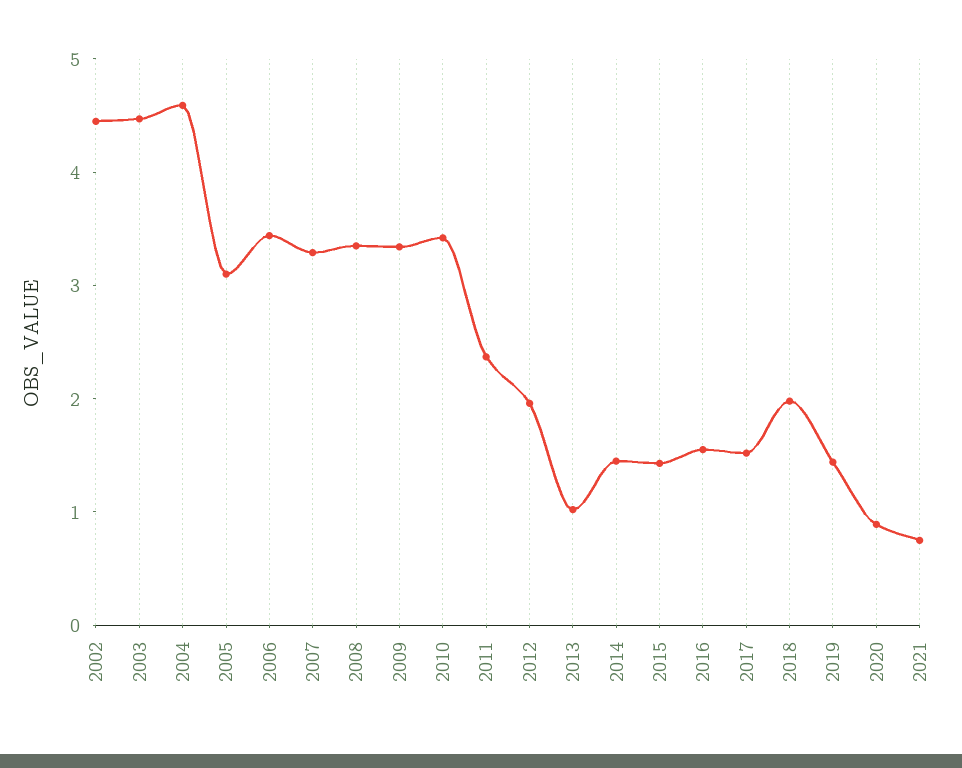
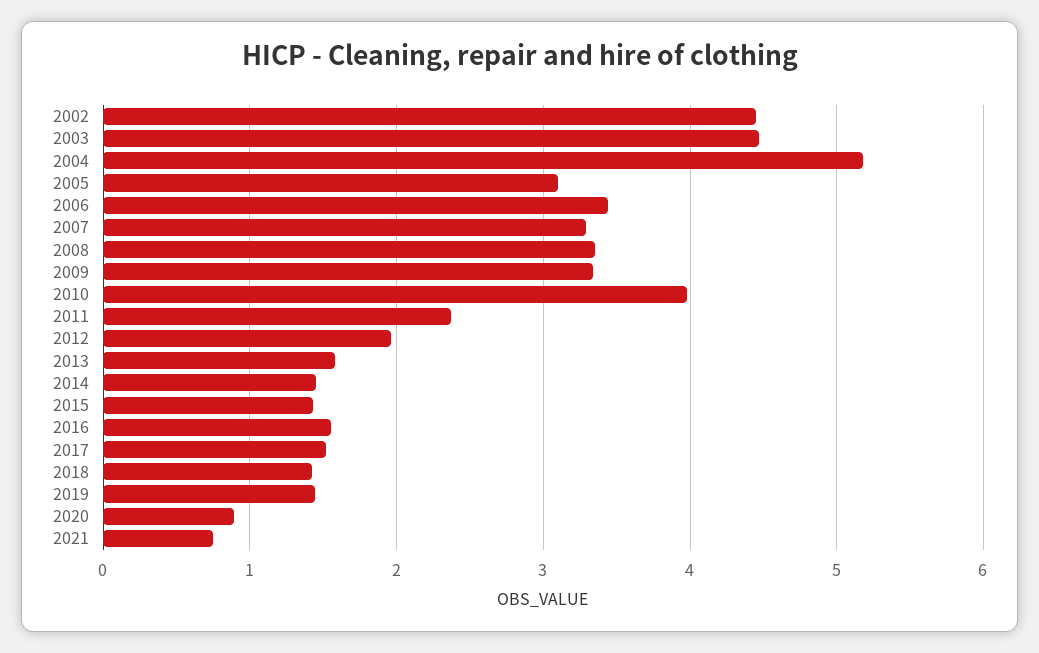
2004: 4.6 -> 5.2
2010: 3.4 -> 4
2013: 1 -> 1.6
2018: 2 -> 1.4

